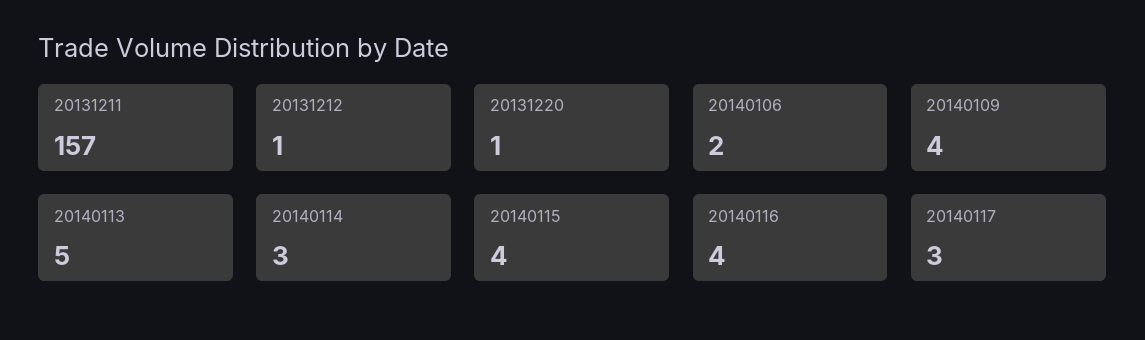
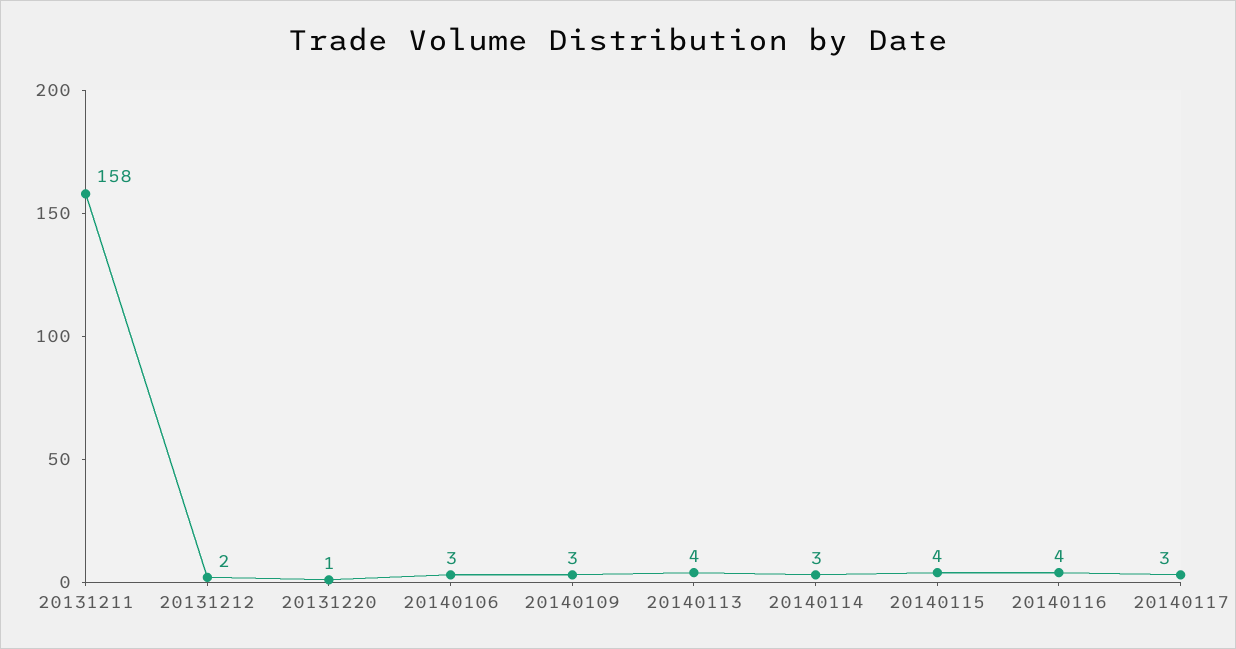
20131211: 157 -> 158
20131212: 1 -> 2
20140106: 2 -> 3
20140109: 4 -> 3
20140113: 5 -> 4

